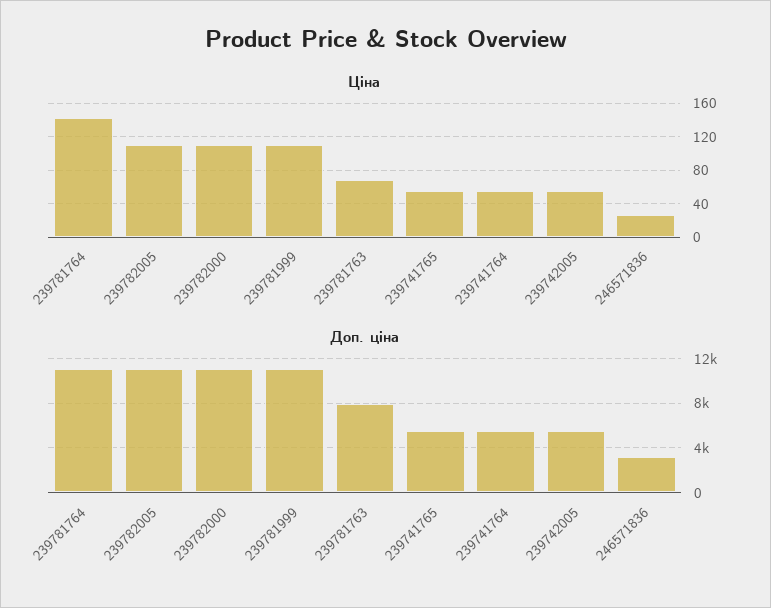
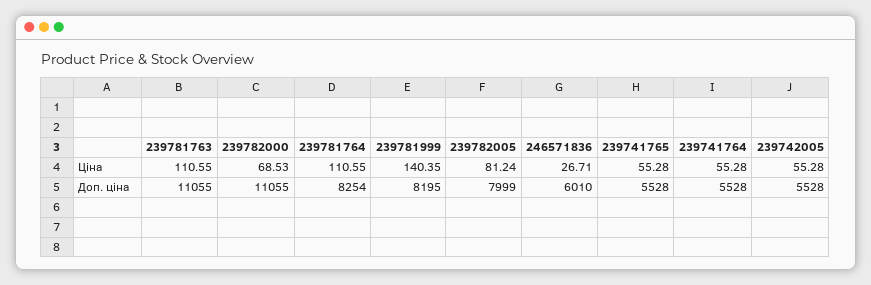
Ціна, 239781764: 140 -> 110.55
Ціна, 239782005: 110 -> 81.24
Ціна, 239782000: 110 -> 68.53
Ціна, 239781999: 110 -> 140.35
Ціна, 239781763: 70 -> 110.55
Доп. ціна, 239781764: 11000 -> 8254
Доп. ціна, 239782005: 11000 -> 7999
Доп. ціна, 239781999: 11000 -> 8195
Доп. ціна, 239781763: 8000 -> 11055
Доп. ціна, 246571836: 3000 -> 6010

